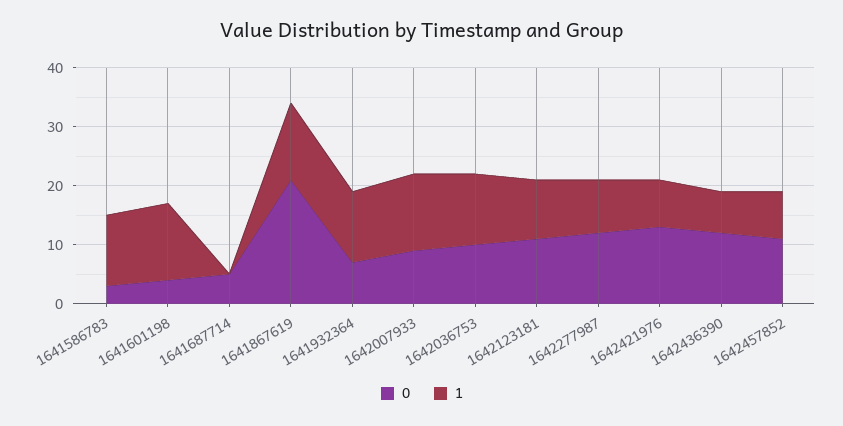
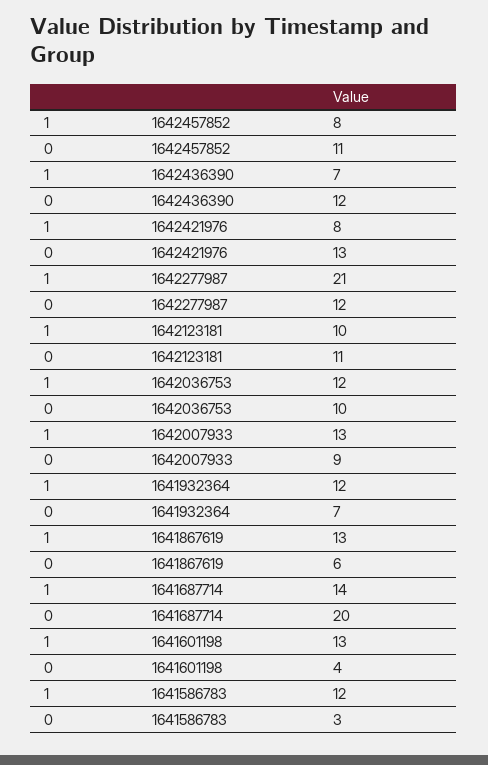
0, 1641687714: 5 -> 20
1, 1641687714: 0 -> 14
0, 1641867619: 20 -> 6
1, 1642277987: 10 -> 21

